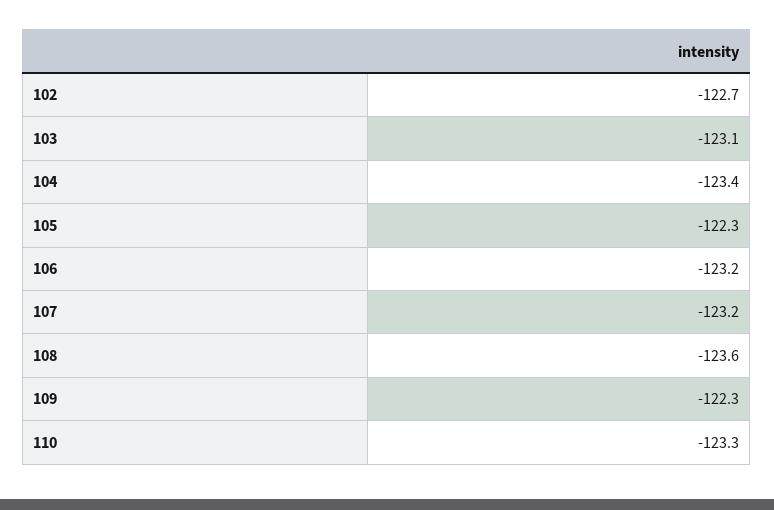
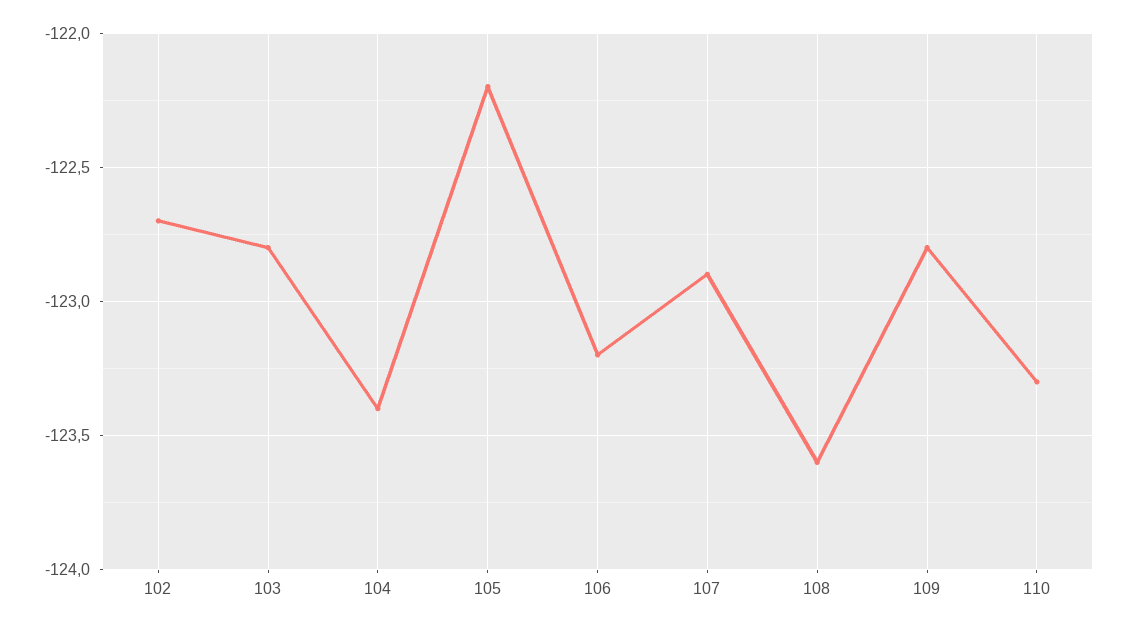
103: -123.1 -> -122.8
105: -122.3 -> -122.2
107: -123.2 -> -122.9
109: -122.3 -> -122.8

